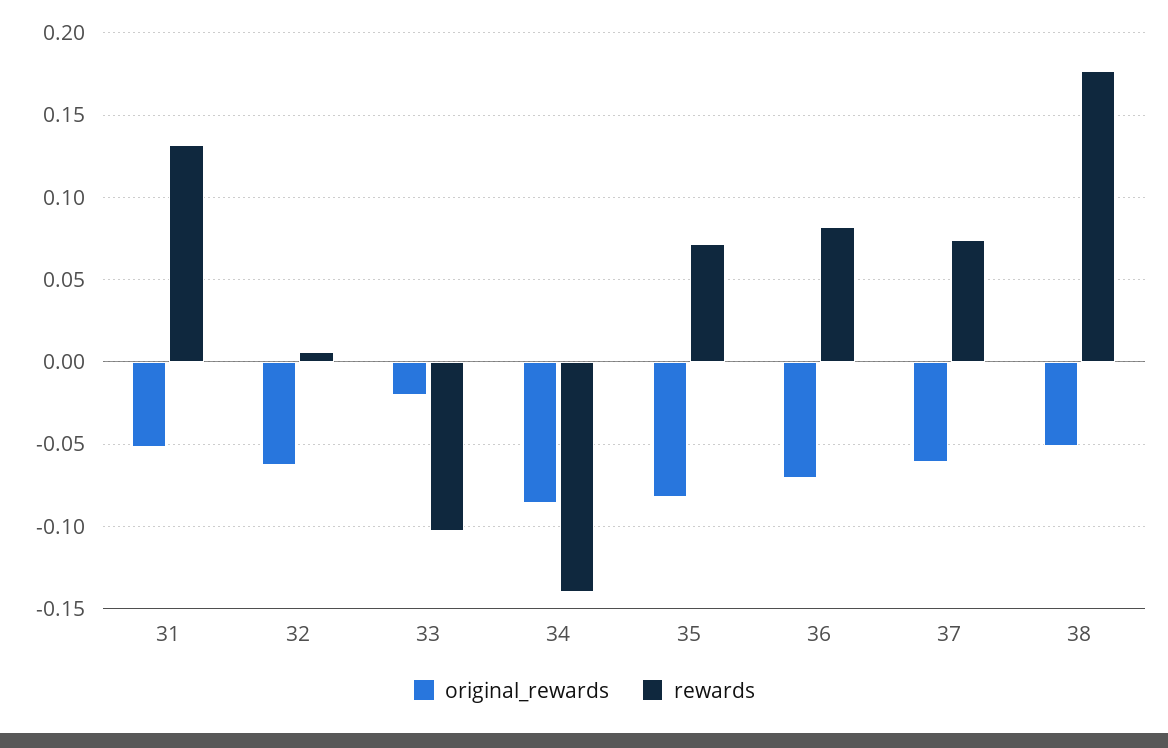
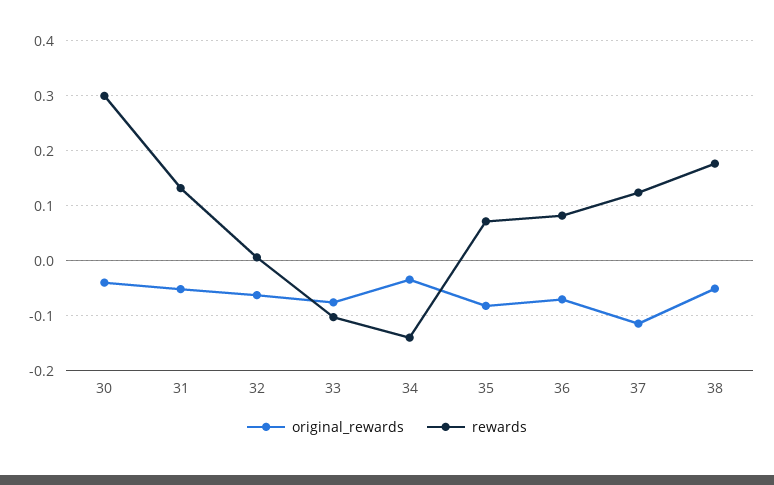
original_rewards, 33: -0.02 -> -0.08
original_rewards, 34: -0.085 -> -0.04
original_rewards, 37: -0.06 -> -0.12
rewards, 37: 0.075 -> 0.12
original_rewards, 30: none -> -0.04
rewards, 30: none -> 0.3

